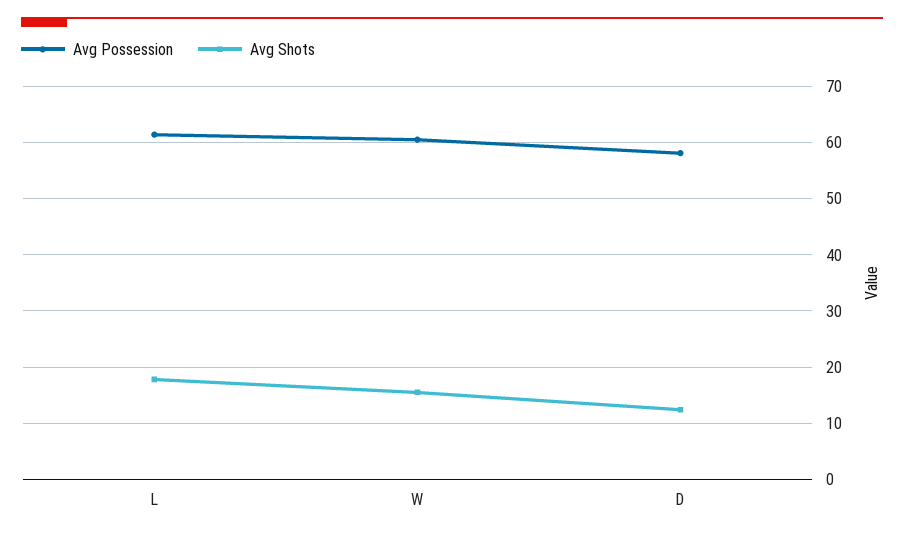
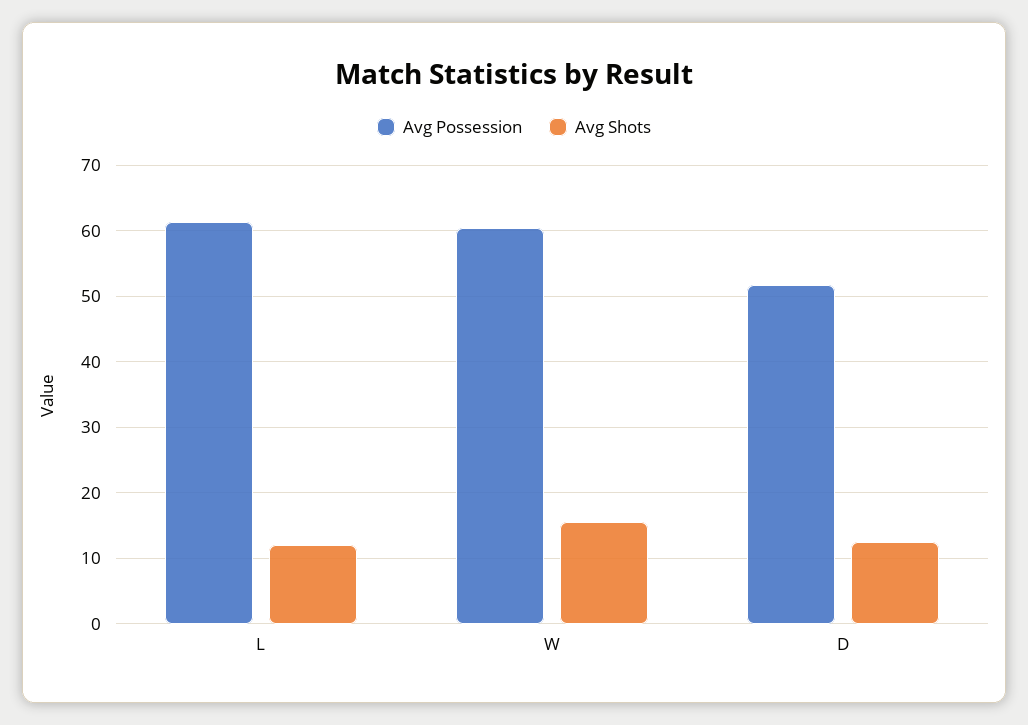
Avg Shots, L: 18 -> 12
Avg Possession, D: 58 -> 52

